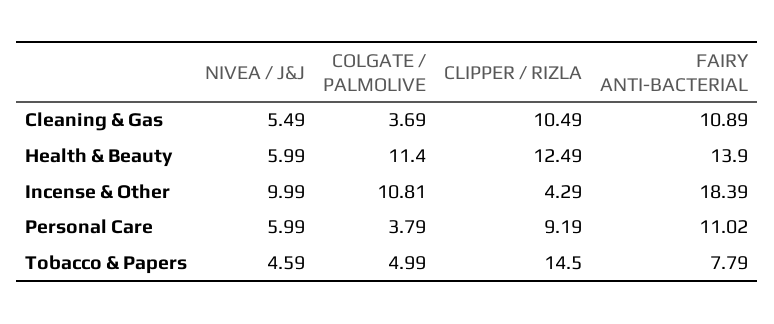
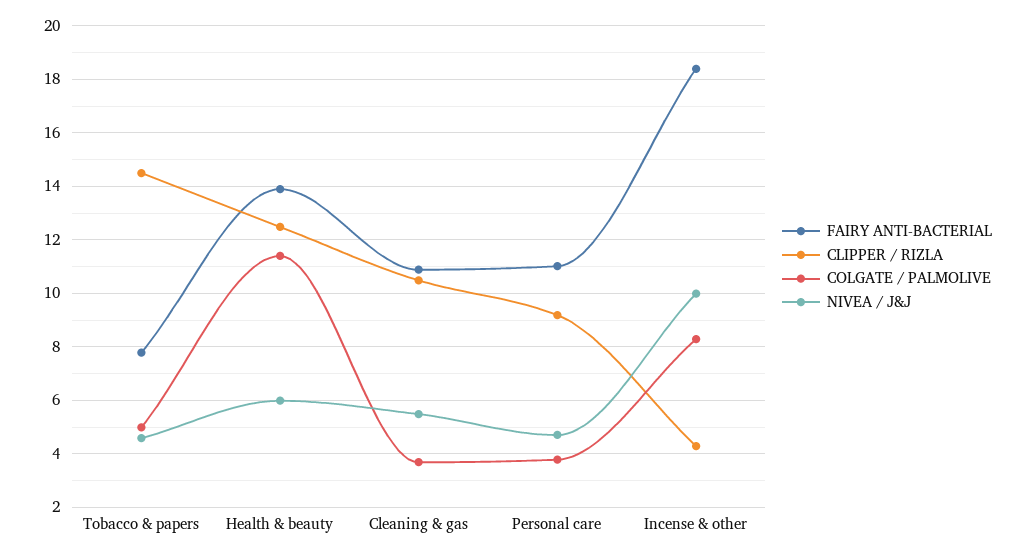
COLGATE / PALMOLIVE, Incense & Other: 10.81 -> 8.25
NIVEA / J&J, Personal Care: 5.99 -> 4.75

